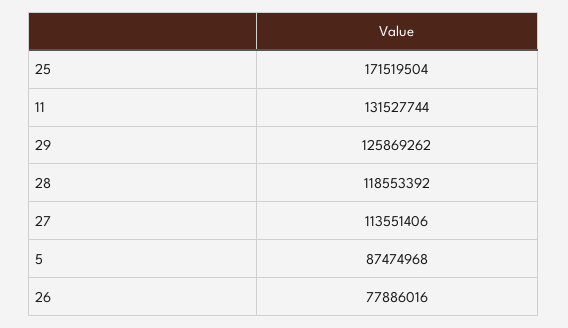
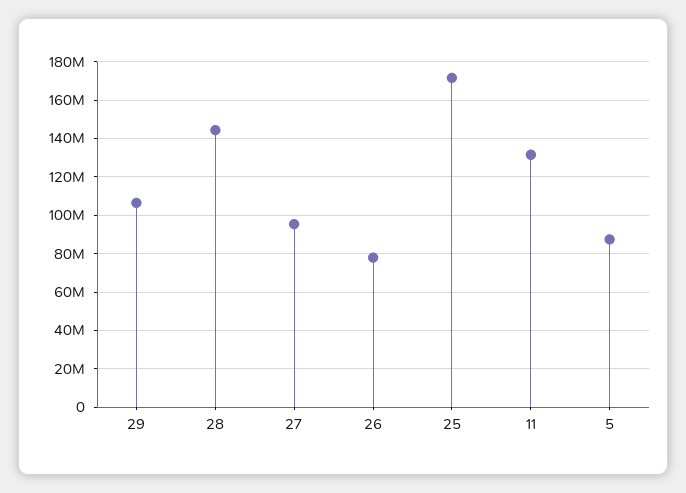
29: 125869262 -> 105000000
28: 118553392 -> 145000000
27: 113551406 -> 95000000

